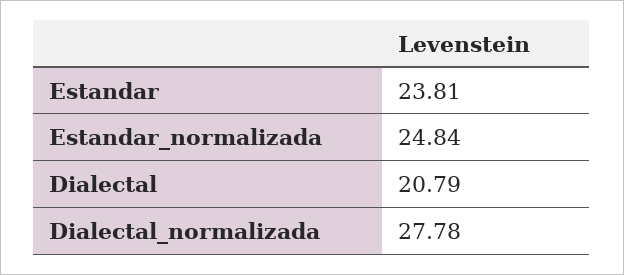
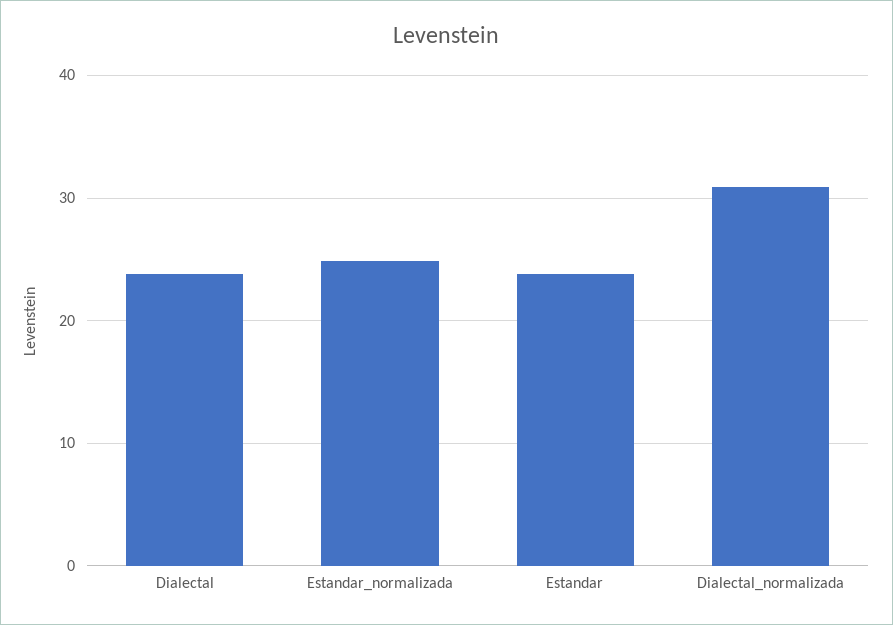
Dialectal: 20.79 -> 24
Dialectal_normalizada: 27.78 -> 31

